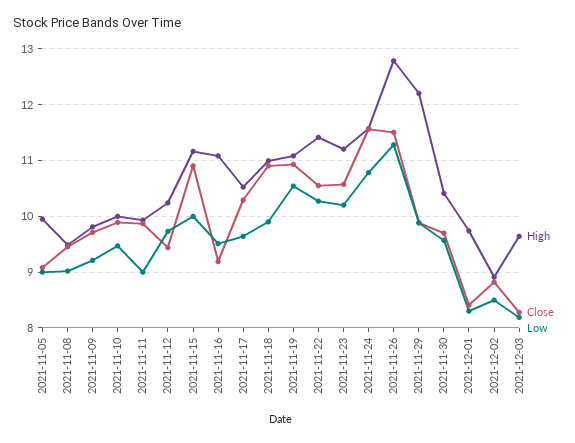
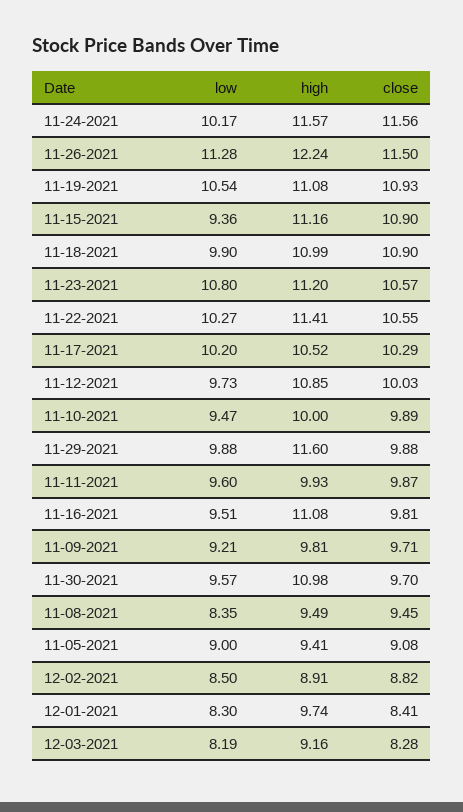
High, 2021-11-05: 10 -> 9.41
Low, 2021-11-08: 9 -> 8.35
Low, 2021-11-11: 9 -> 9.6
High, 2021-11-12: 10.2 -> 10.85
Close, 2021-11-12: 9.4 -> 10.03
Low, 2021-11-15: 10 -> 9.36
Close, 2021-11-16: 9.2 -> 9.81
Low, 2021-11-17: 9.6 -> 10.2
Low, 2021-11-23: 10.2 -> 10.8
Low, 2021-11-24: 10.8 -> 10.17
High, 2021-11-26: 12.8 -> 12.24
High, 2021-11-29: 12.2 -> 11.6
High, 2021-11-30: 10.4 -> 10.98
High, 2021-12-03: 9.6 -> 9.16

